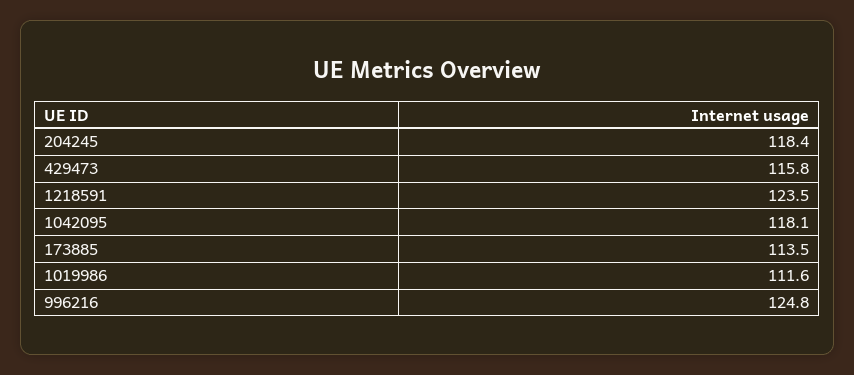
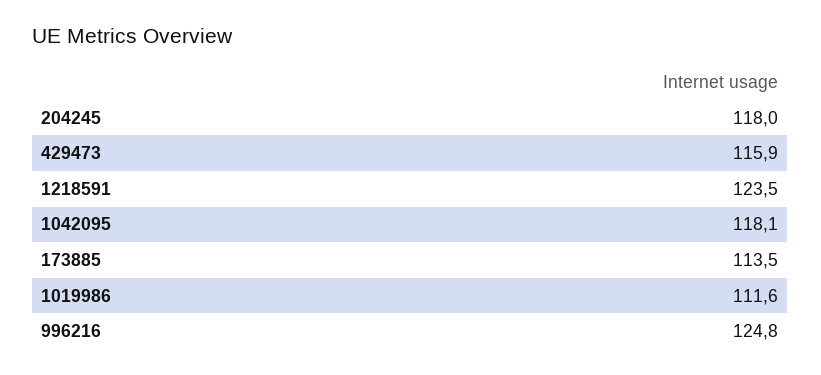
204245: 118.4 -> 118
429473: 115.8 -> 115.9

